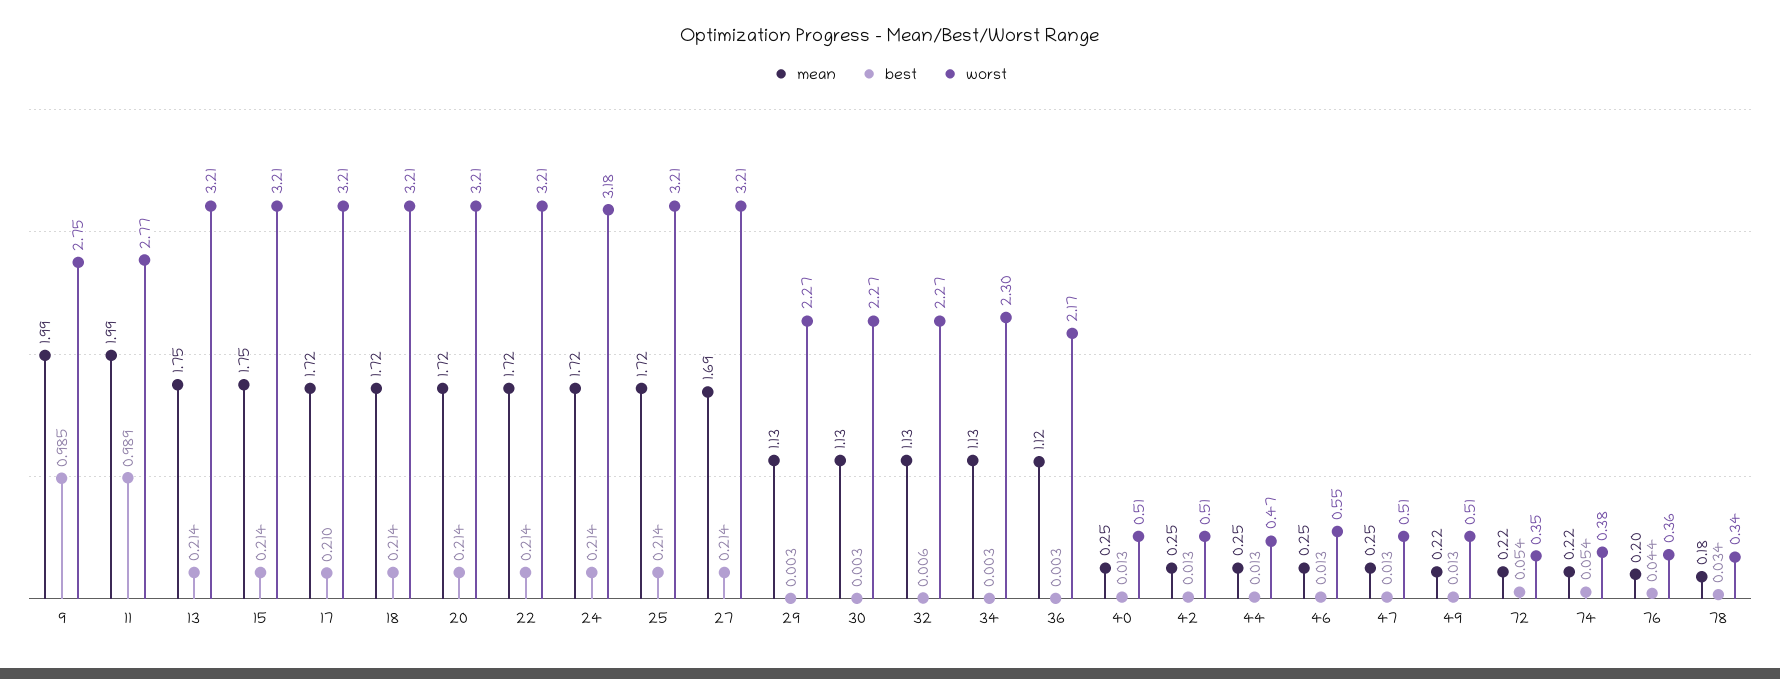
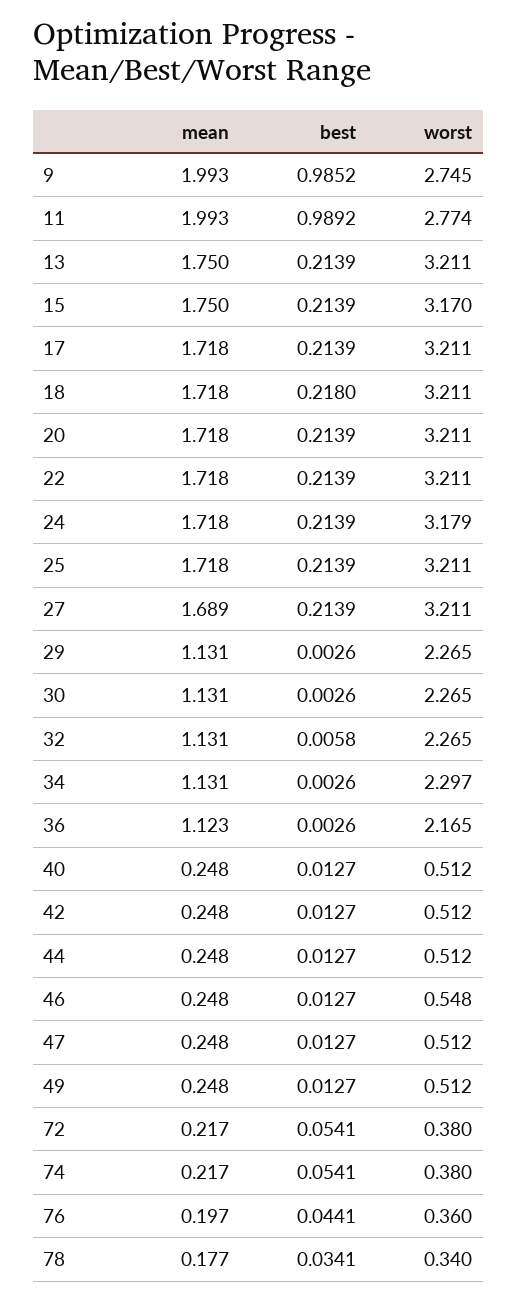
worst, 15: 3.21 -> 3.17
best, 17: 0.21 -> 0.2139
best, 18: 0.214 -> 0.218
worst, 44: 0.47 -> 0.512
mean, 49: 0.22 -> 0.248
worst, 72: 0.35 -> 0.38

